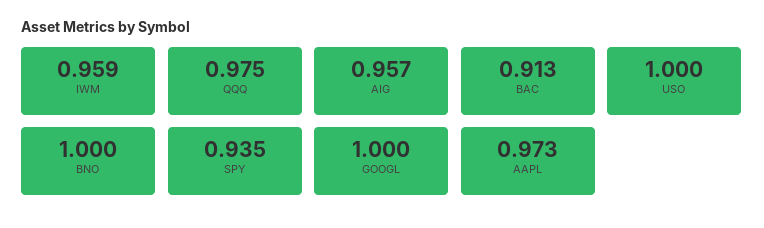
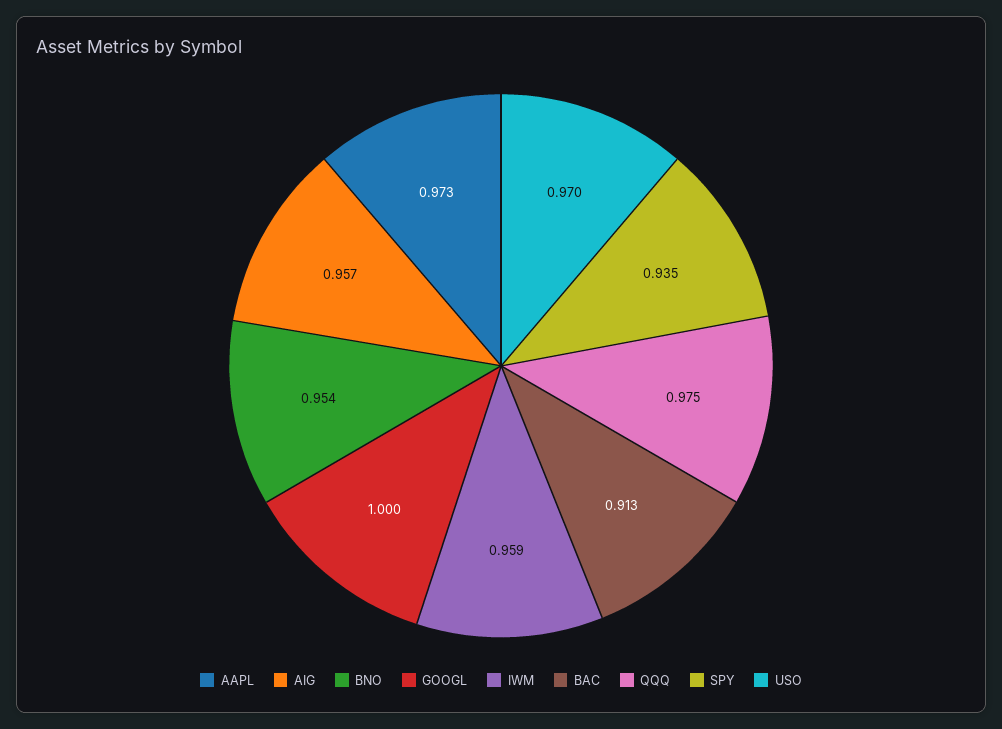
USO: 1 -> 0.97
BNO: 1 -> 0.954

